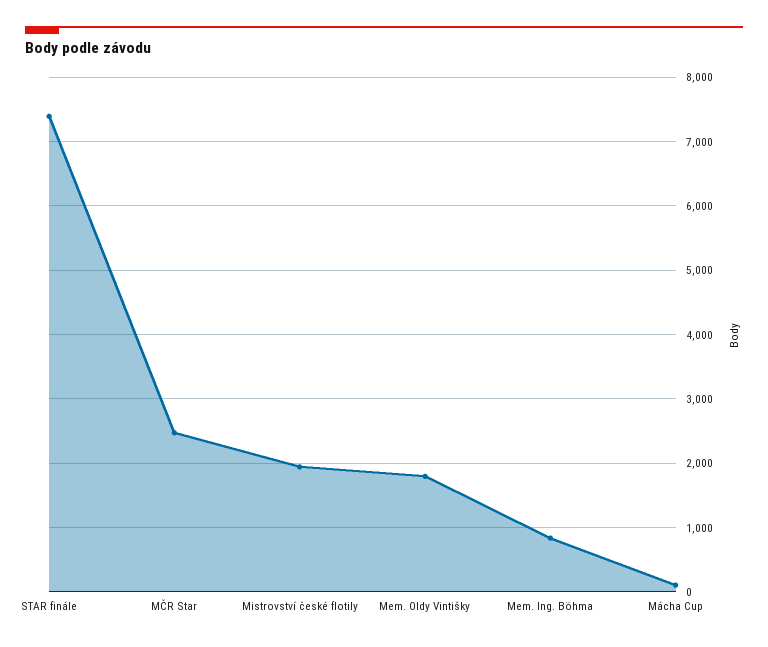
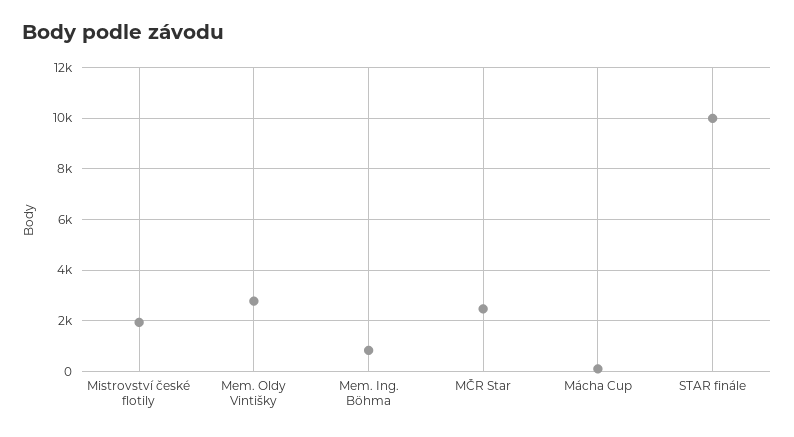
STAR finále: 7400 -> 10000
Mem. Oldy Vintišky: 1800 -> 2750

